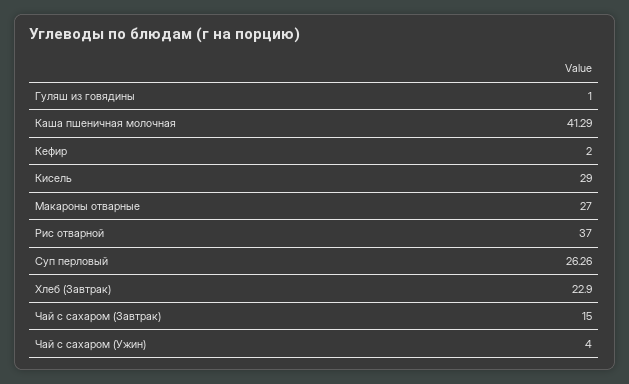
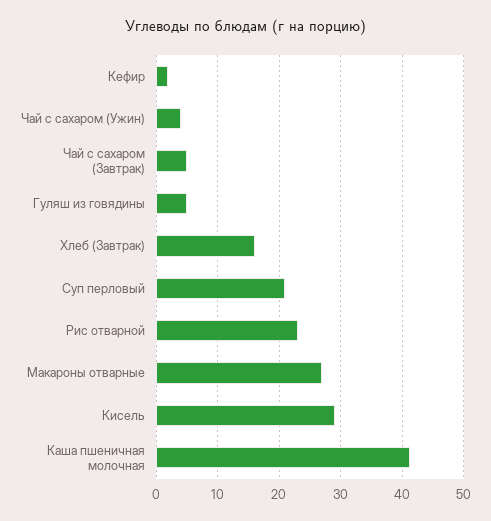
Гуляш из говядины: 1 -> 5
Рис отварной: 37 -> 23
Суп перловый: 26.26 -> 21
Хлеб (Завтрак): 22.9 -> 16
Чай с сахаром (Завтрак): 15 -> 5

